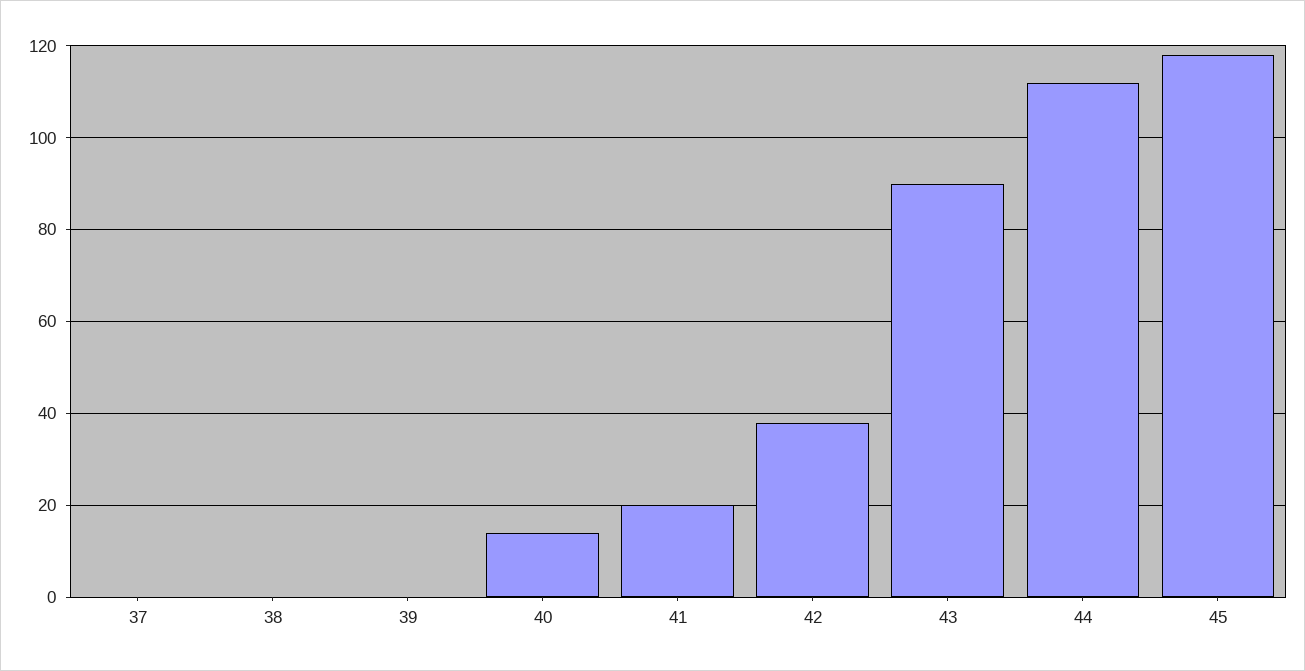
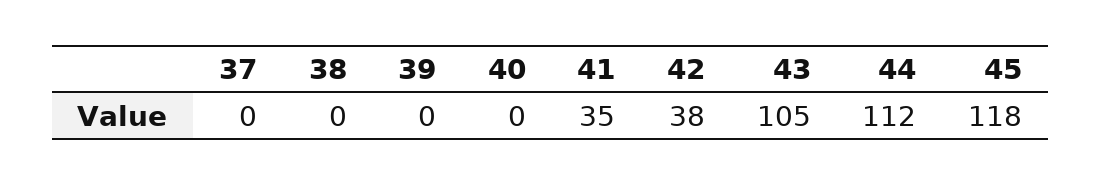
40: 15 -> 0
41: 20 -> 35
43: 90 -> 105

